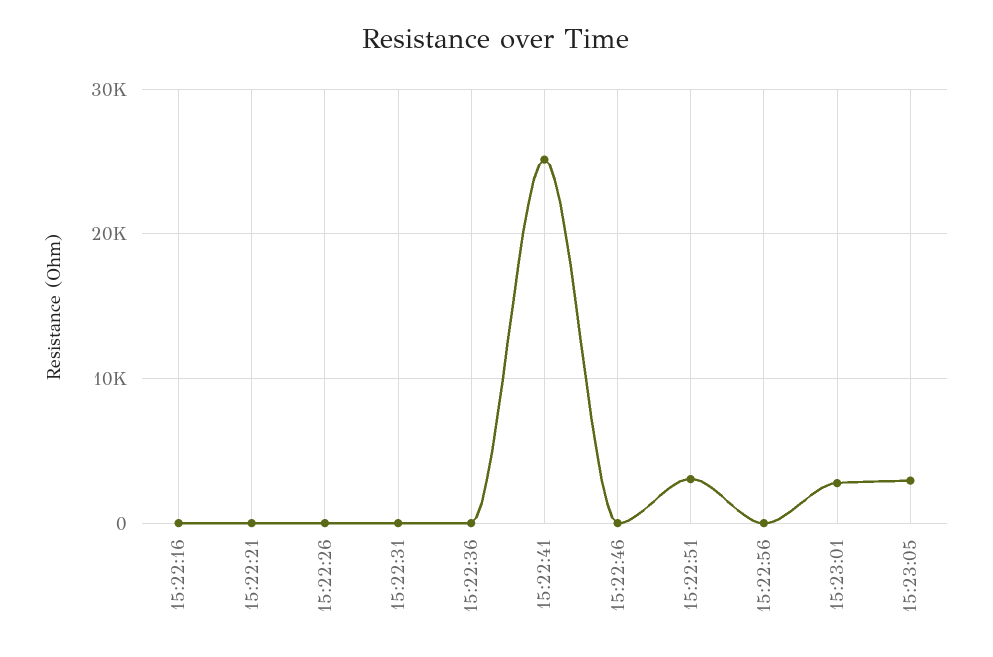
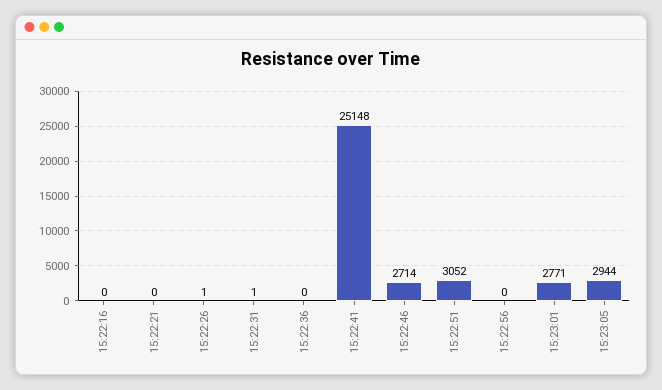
15:22:46: 0 -> 2714

